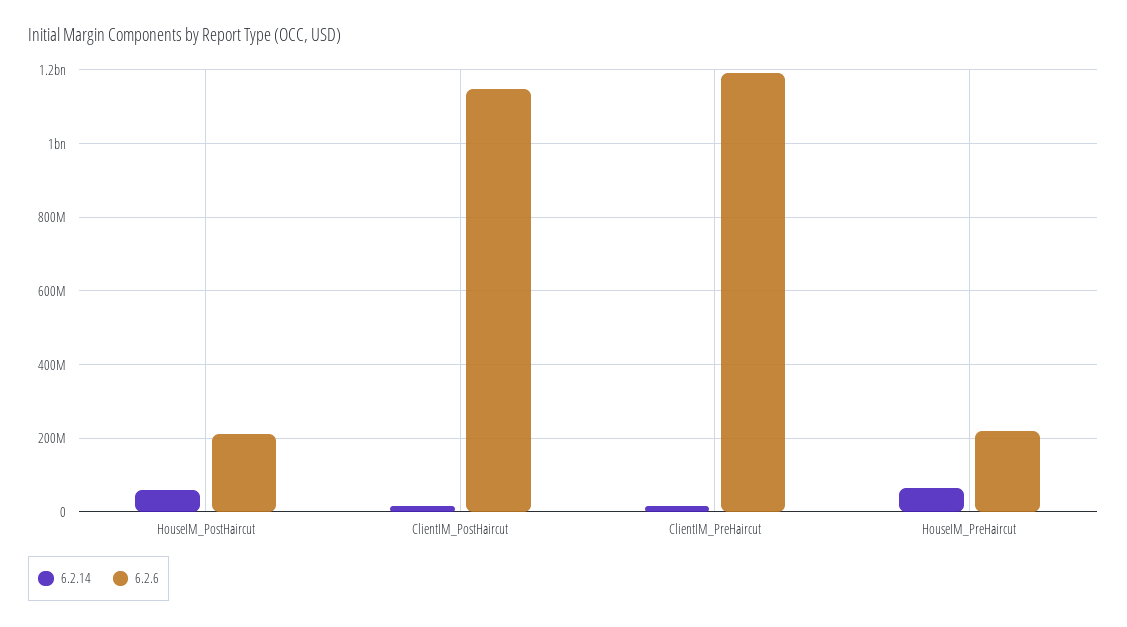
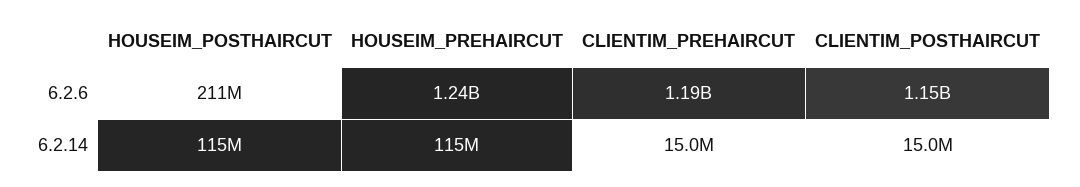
6.2.14, HouseIM_PostHaircut: 60000000 -> 115000000
6.2.14, HouseIM_PreHaircut: 60000000 -> 115000000
6.2.6, HouseIM_PreHaircut: 220000000 -> 1240000000

